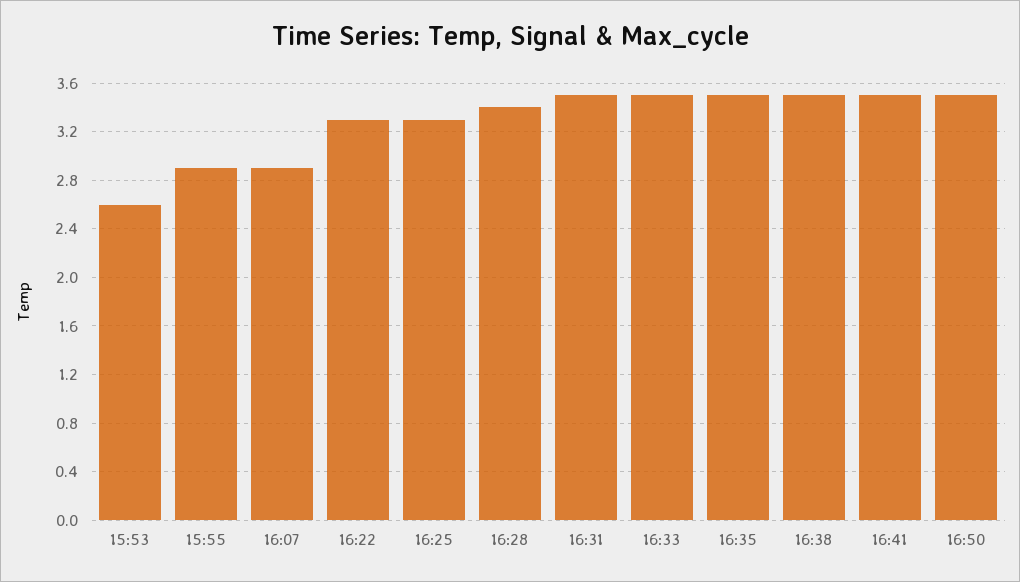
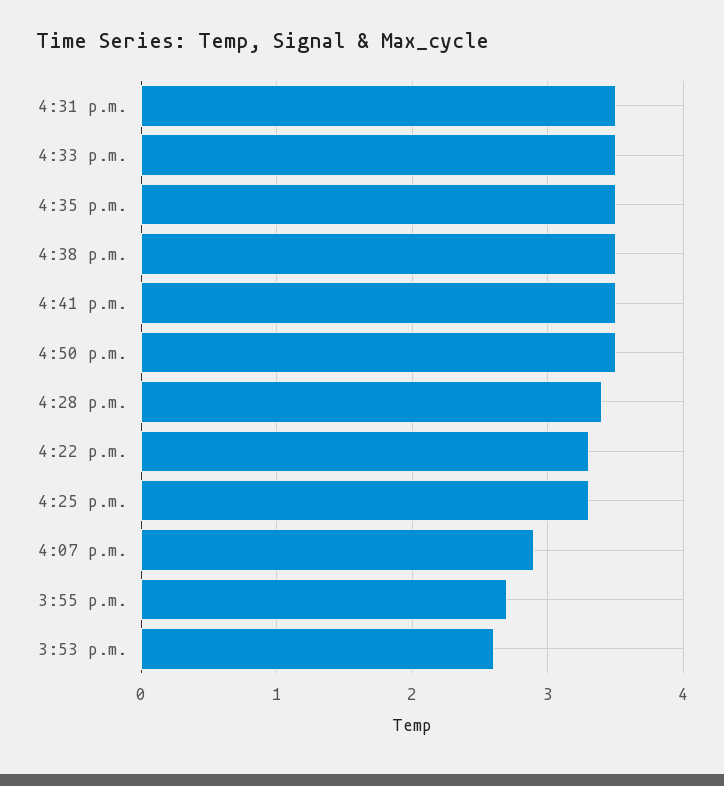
15:55: 2.9 -> 2.7

